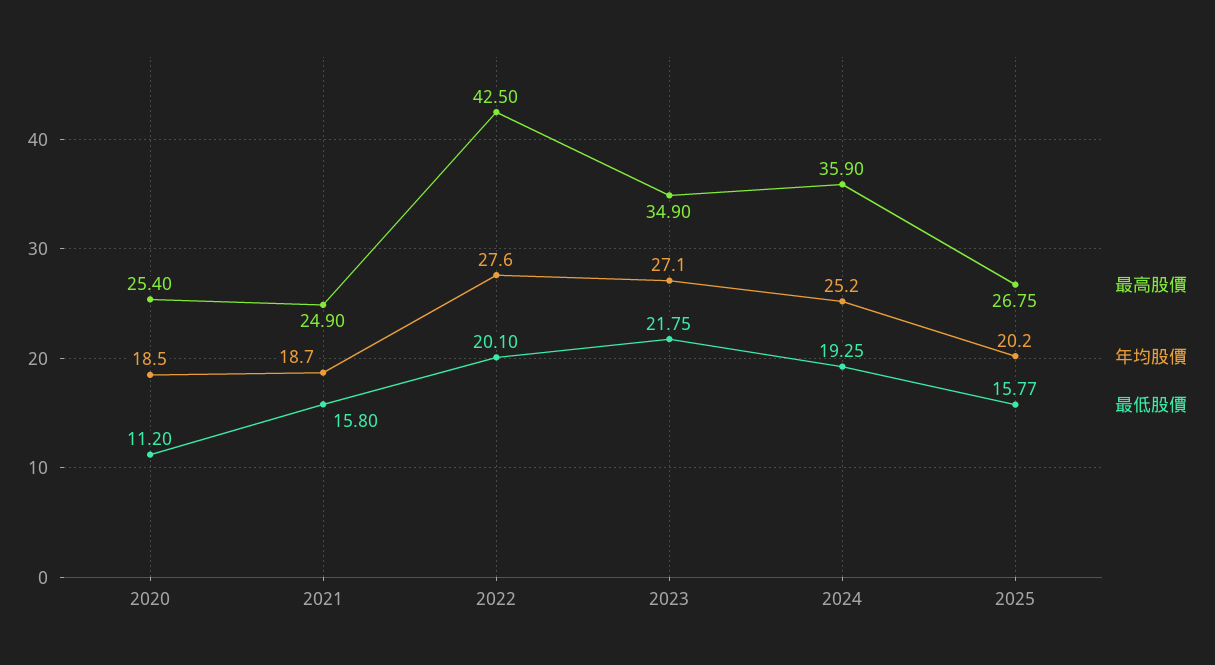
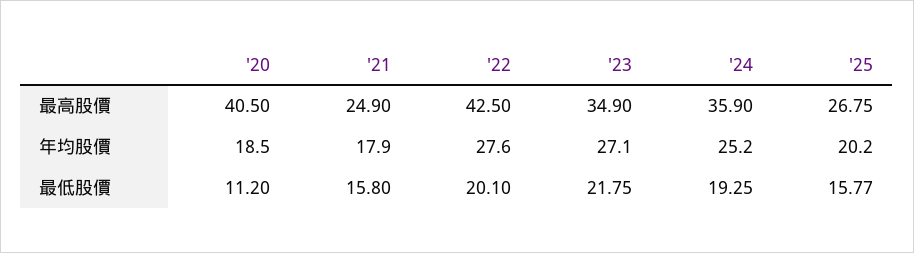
最高股價, 2020: 25.4 -> 40.5
年均股價, 2021: 18.7 -> 17.9

